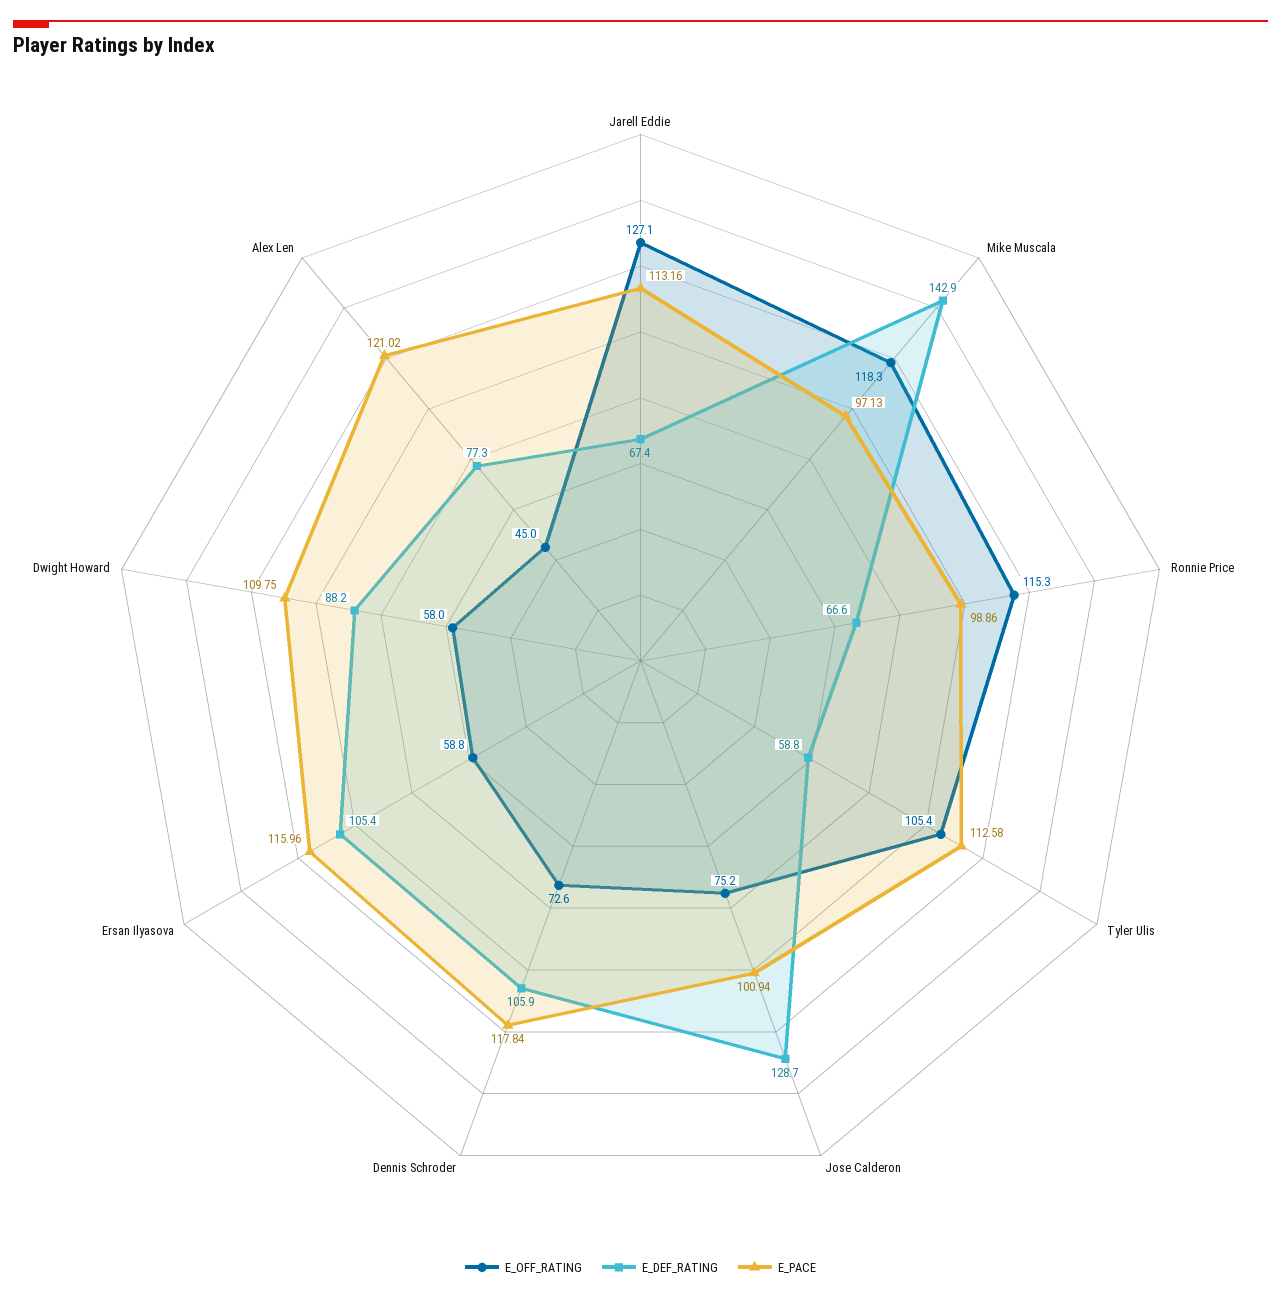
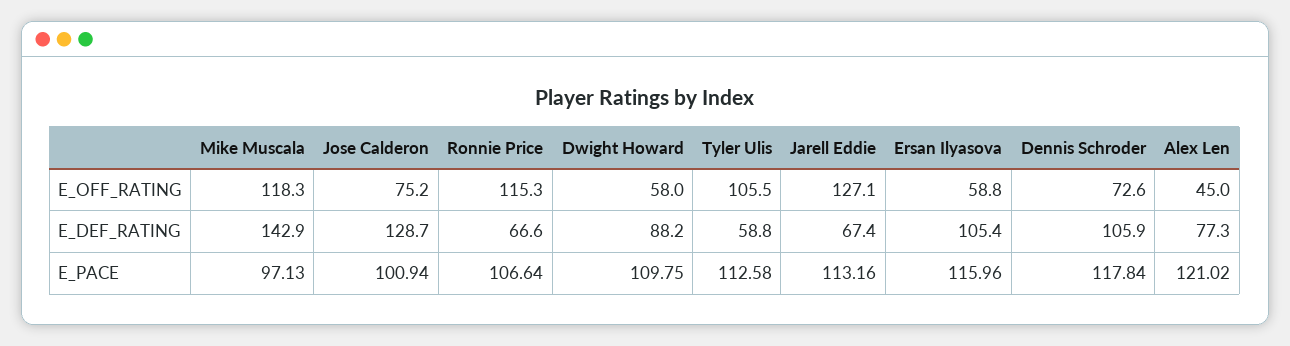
E_PACE, Ronnie Price: 98.86 -> 106.64
E_OFF_RATING, Tyler Ulis: 105.4 -> 105.5

